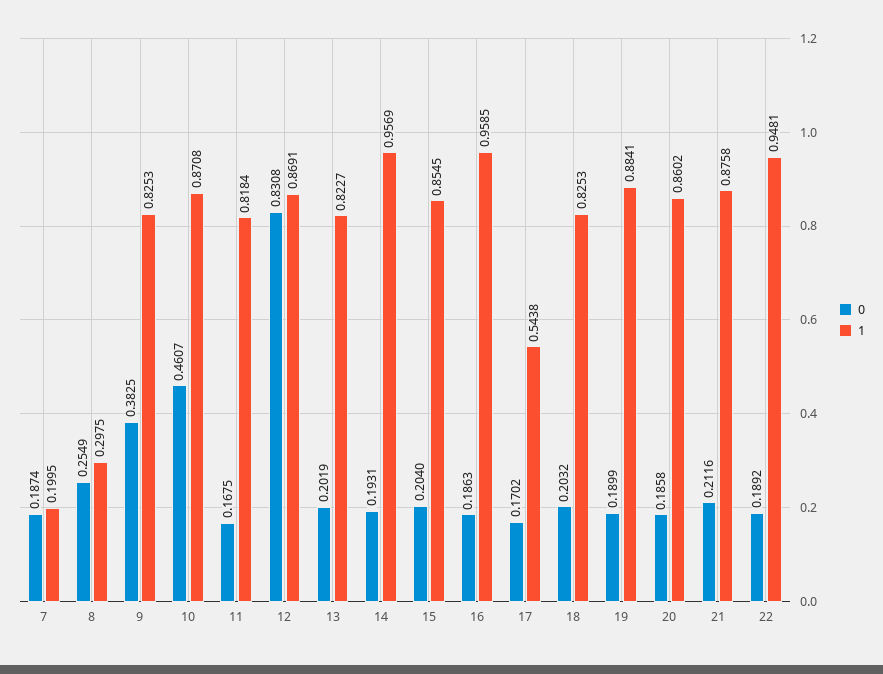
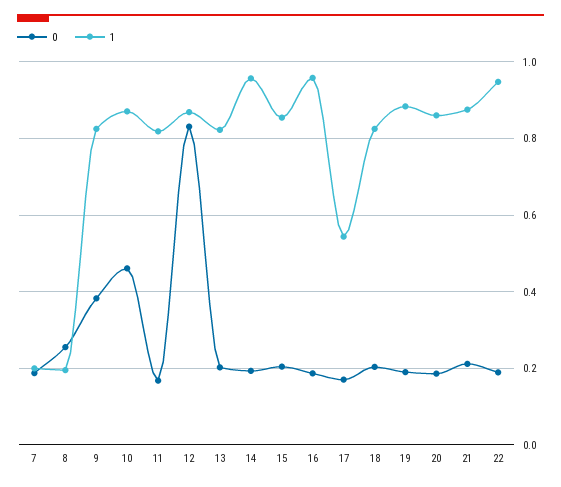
1, 8: 0.2975 -> 0.2

